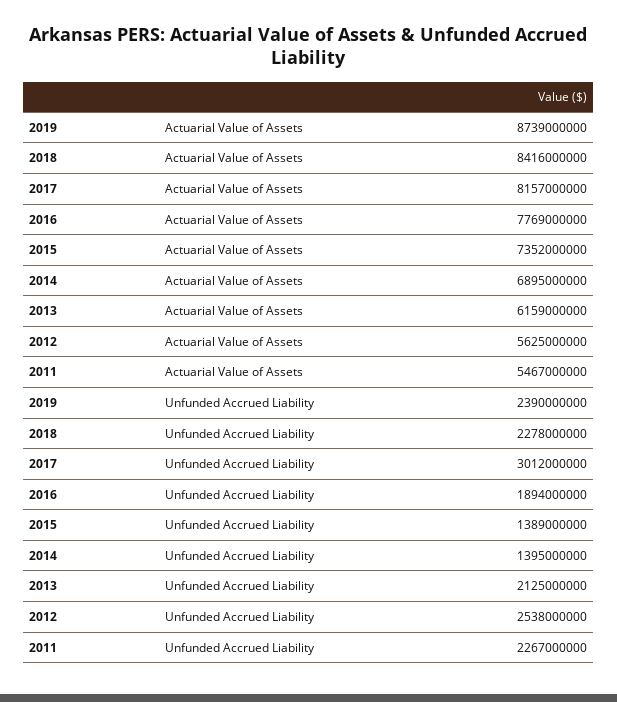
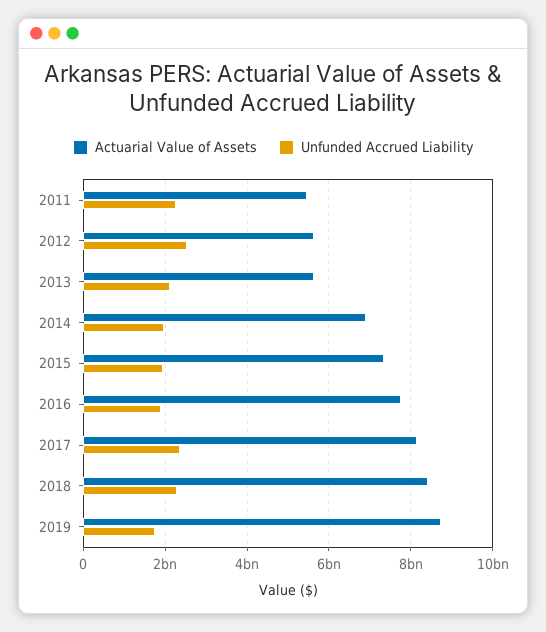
Actuarial Value of Assets, 2013: 6159000000 -> 5600000000
Unfunded Accrued Liability, 2019: 2390000000 -> 1800000000
Unfunded Accrued Liability, 2017: 3012000000 -> 2400000000
Unfunded Accrued Liability, 2015: 1389000000 -> 2000000000
Unfunded Accrued Liability, 2014: 1395000000 -> 2000000000

